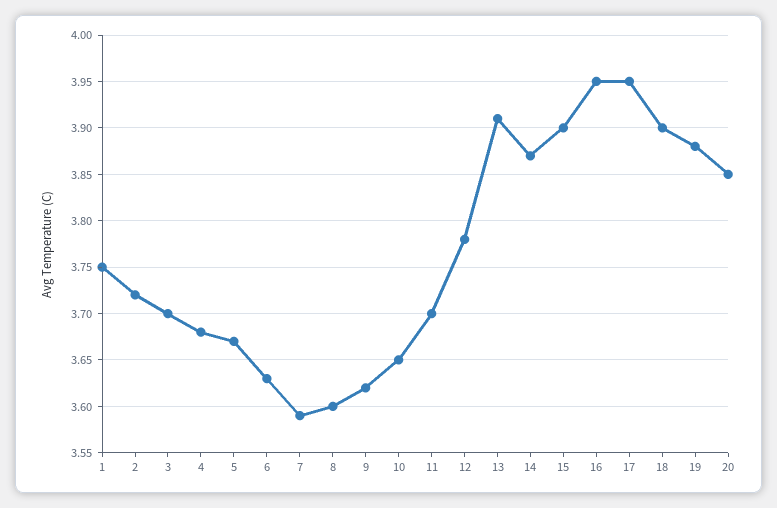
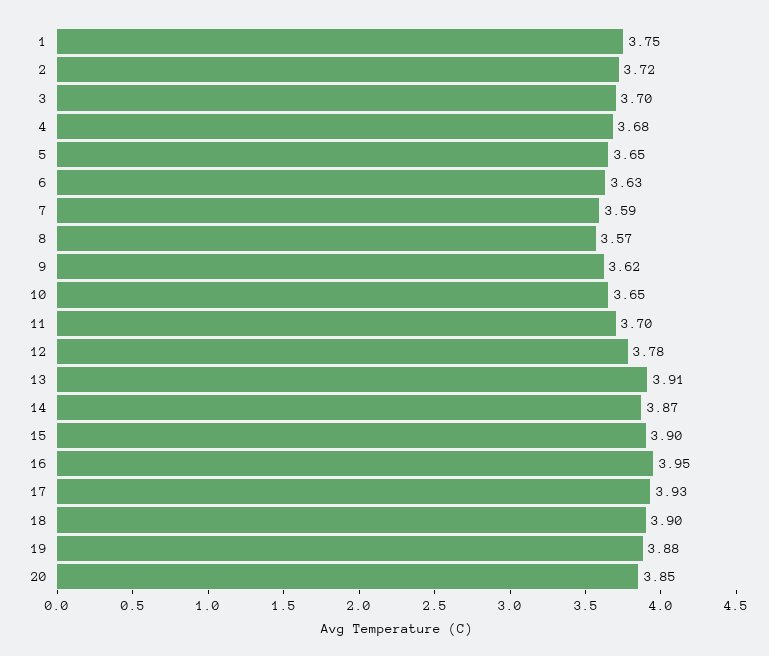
5: 3.67 -> 3.65
8: 3.6 -> 3.57
17: 3.95 -> 3.93

